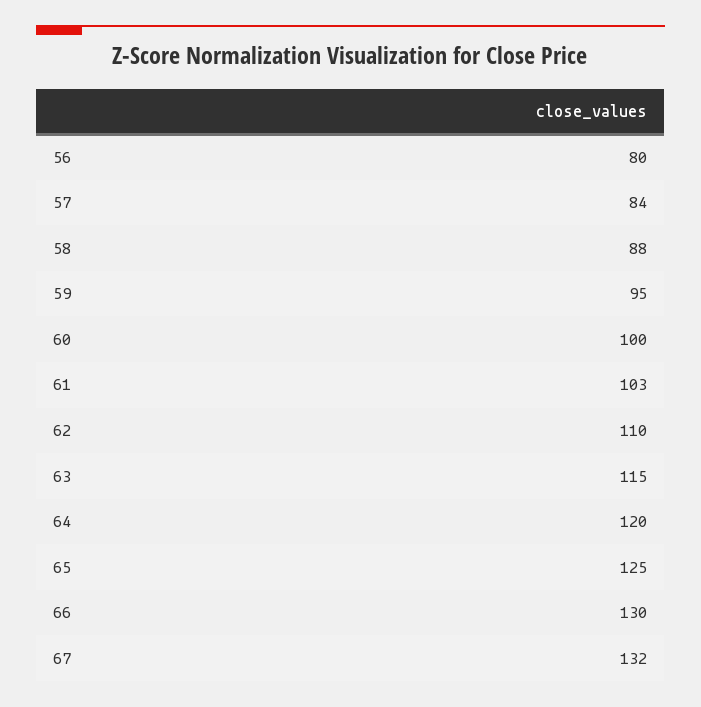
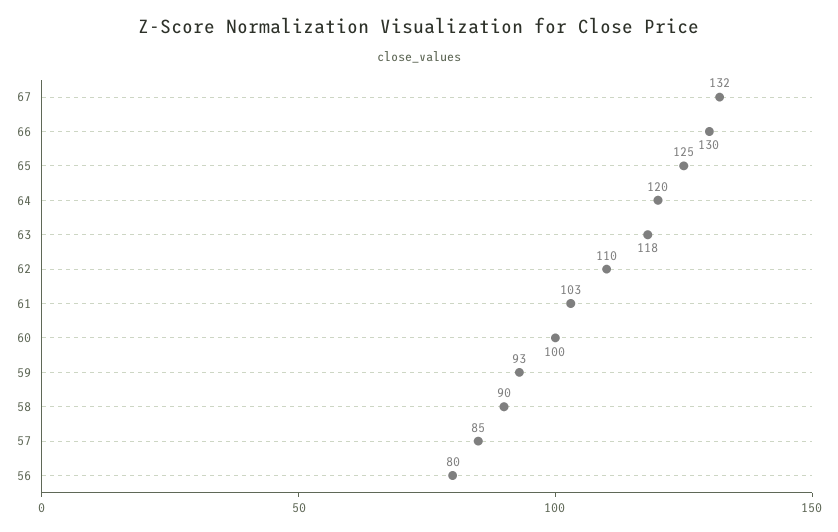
57: 84 -> 85
58: 88 -> 90
59: 95 -> 93
63: 115 -> 118

